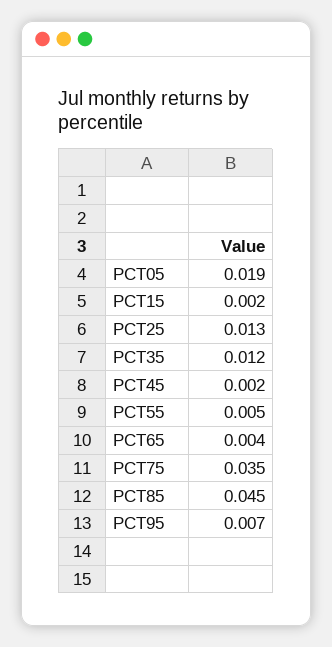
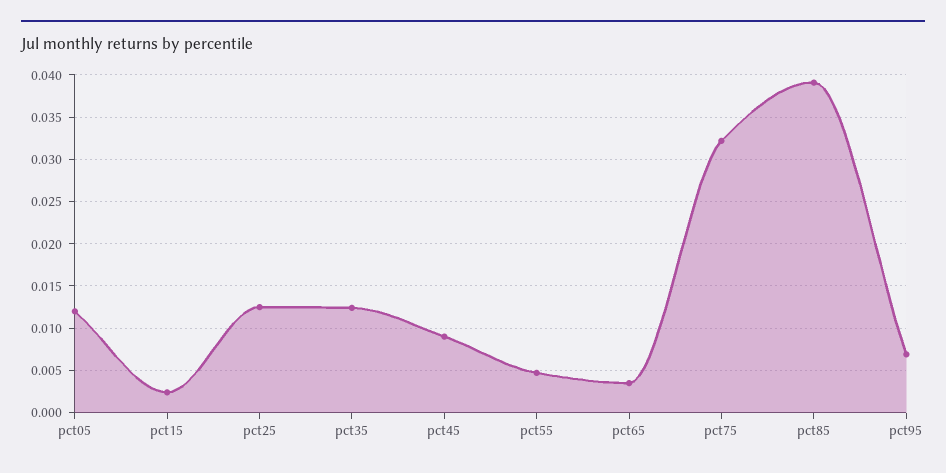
PCT05: 0.019 -> 0.012
PCT45: 0.002 -> 0.009
PCT75: 0.035 -> 0.032
PCT85: 0.045 -> 0.039

